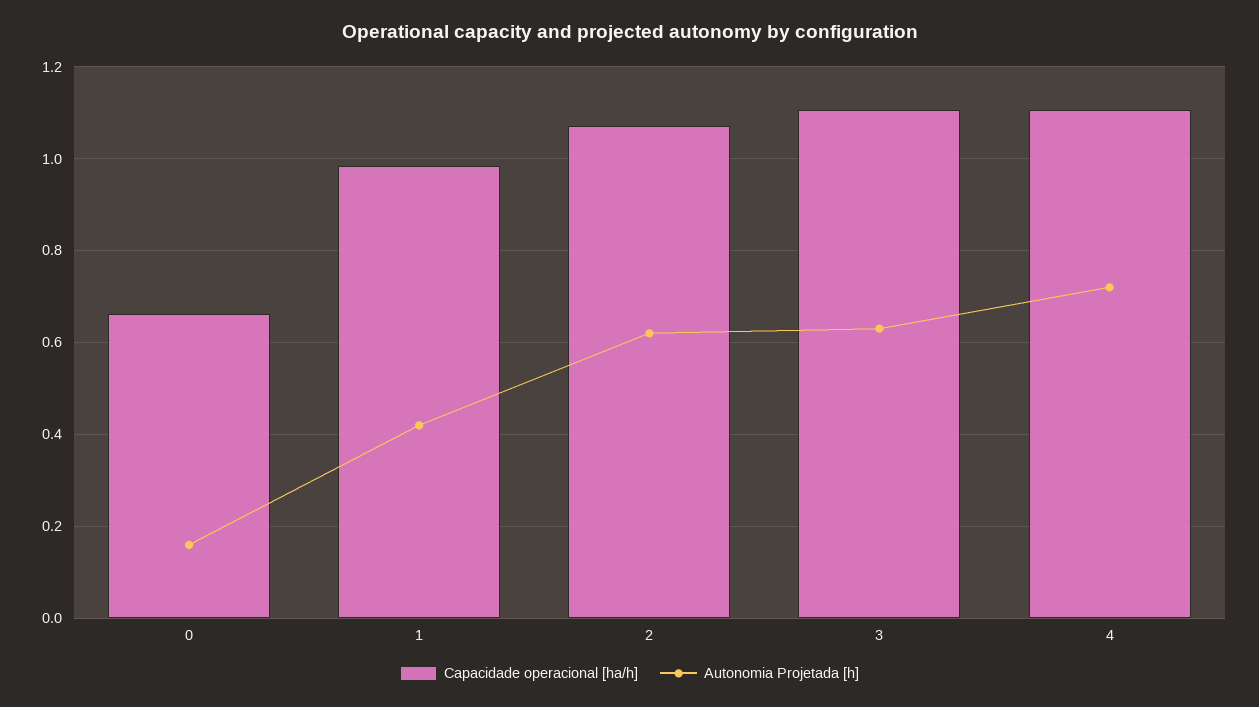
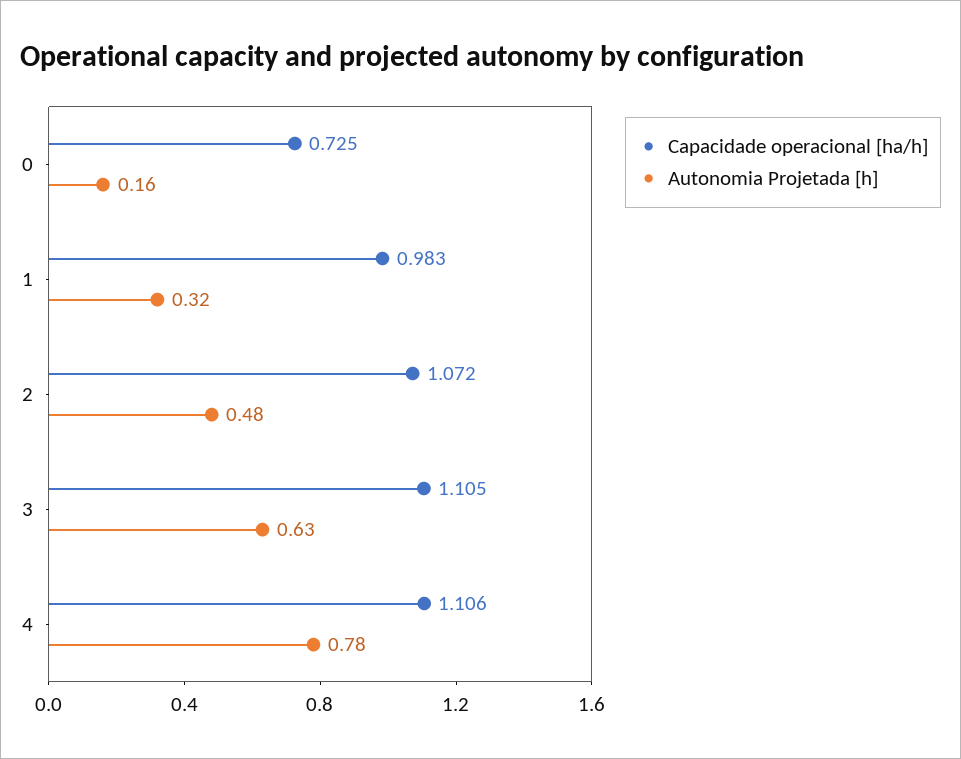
Capacidade operacional [ha/h], 0: 0.66 -> 0.725
Autonomia Projetada [h], 1: 0.42 -> 0.32
Autonomia Projetada [h], 2: 0.62 -> 0.48
Autonomia Projetada [h], 4: 0.72 -> 0.78

